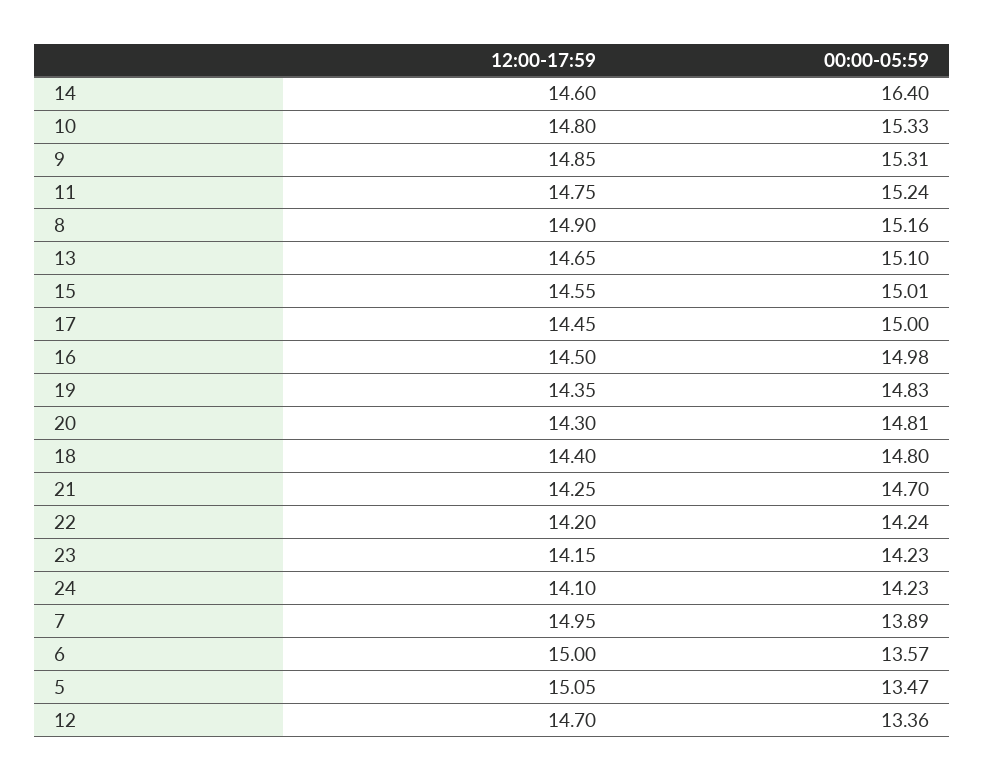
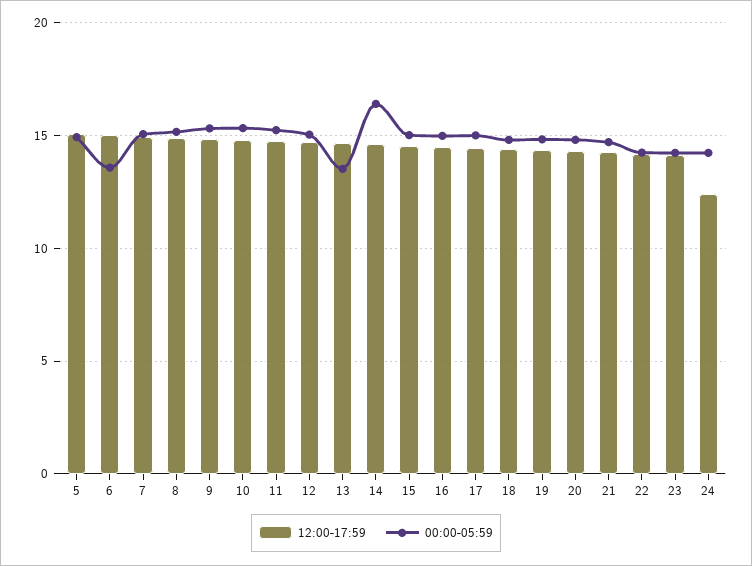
00:00-05:59, 13: 15.1 -> 13.5
12:00-17:59, 24: 14.1 -> 12.5
00:00-05:59, 7: 13.89 -> 15
00:00-05:59, 5: 13.47 -> 15
00:00-05:59, 12: 13.36 -> 15

